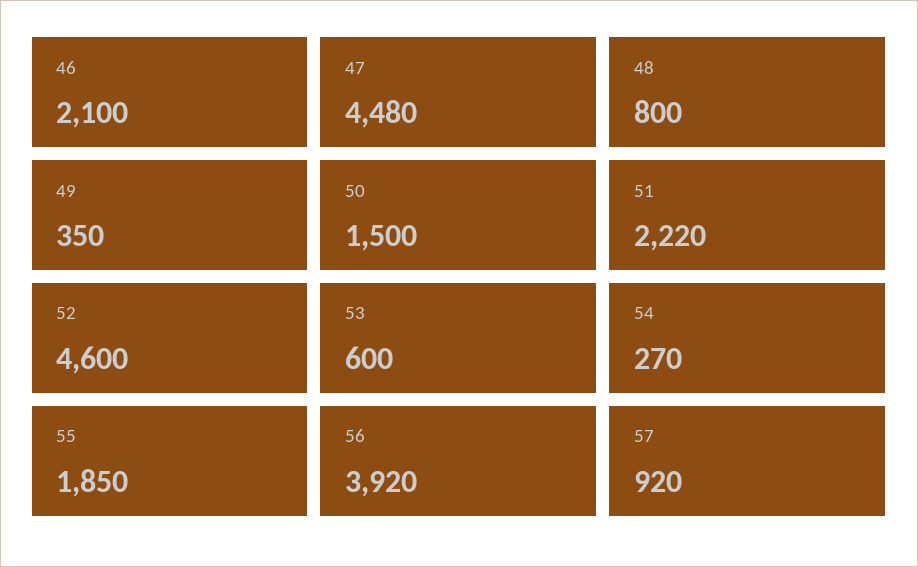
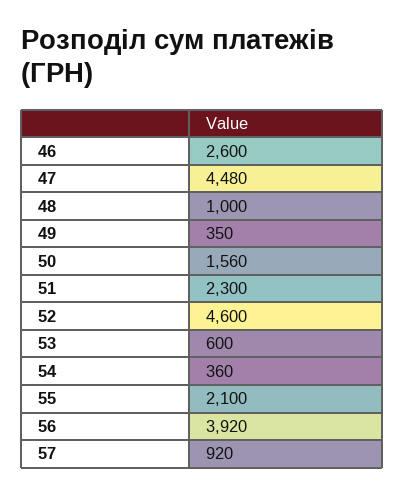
46: 2100 -> 2600
48: 800 -> 1000
50: 1500 -> 1560
51: 2220 -> 2300
54: 270 -> 360
55: 1850 -> 2100

